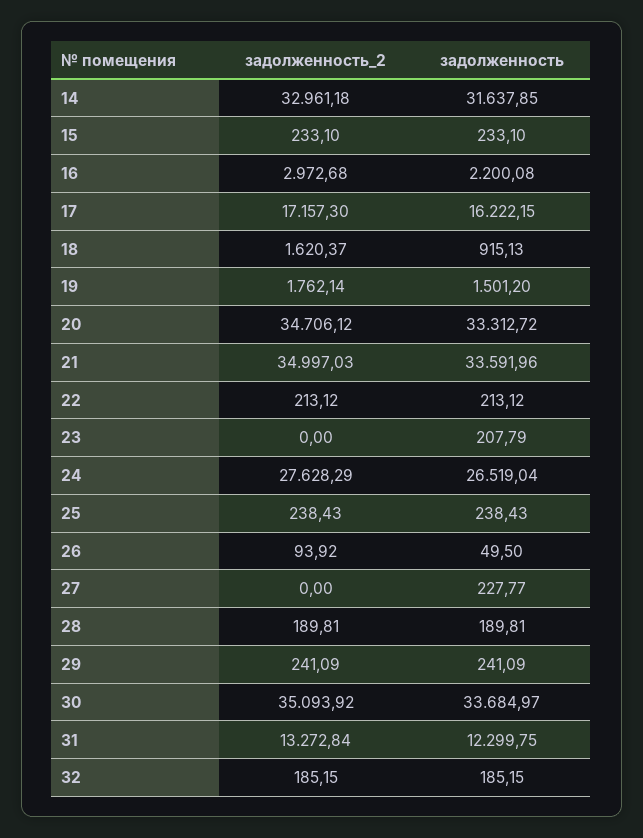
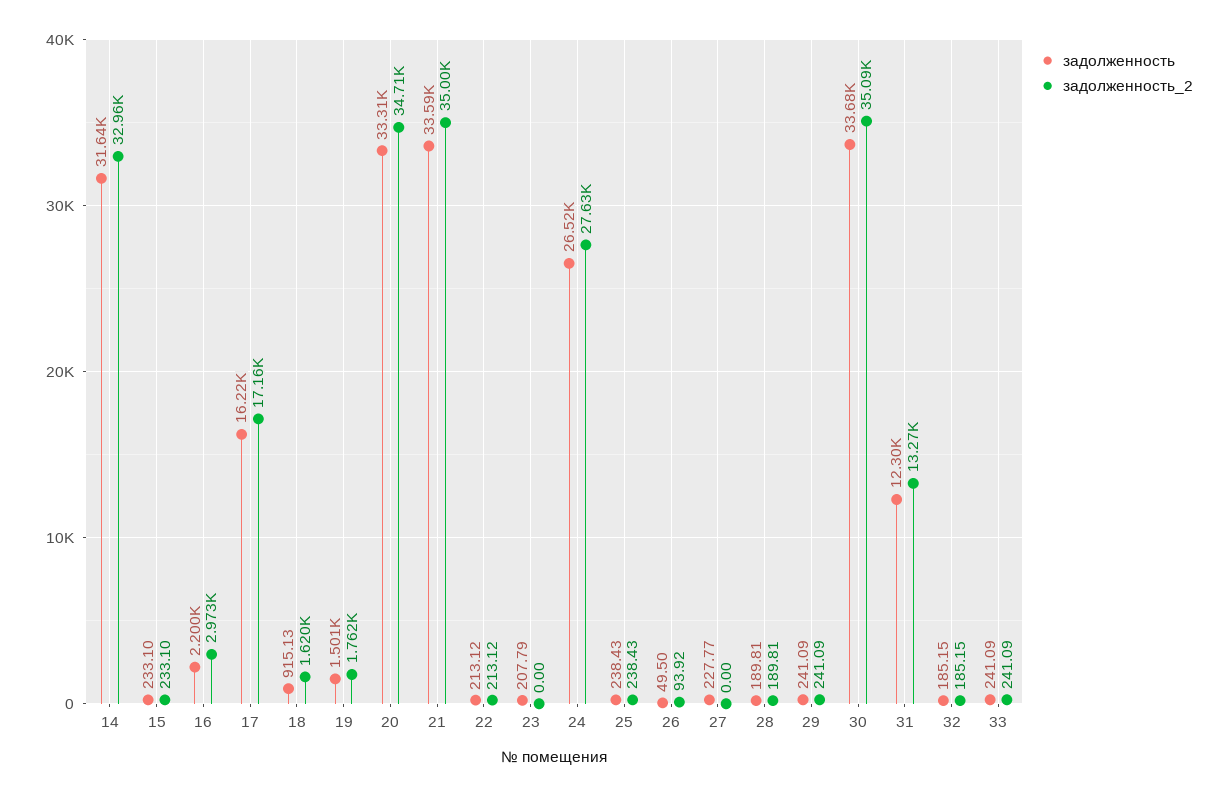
задолженность, 33: none -> 241.09
задолженность_2, 33: none -> 241.09

